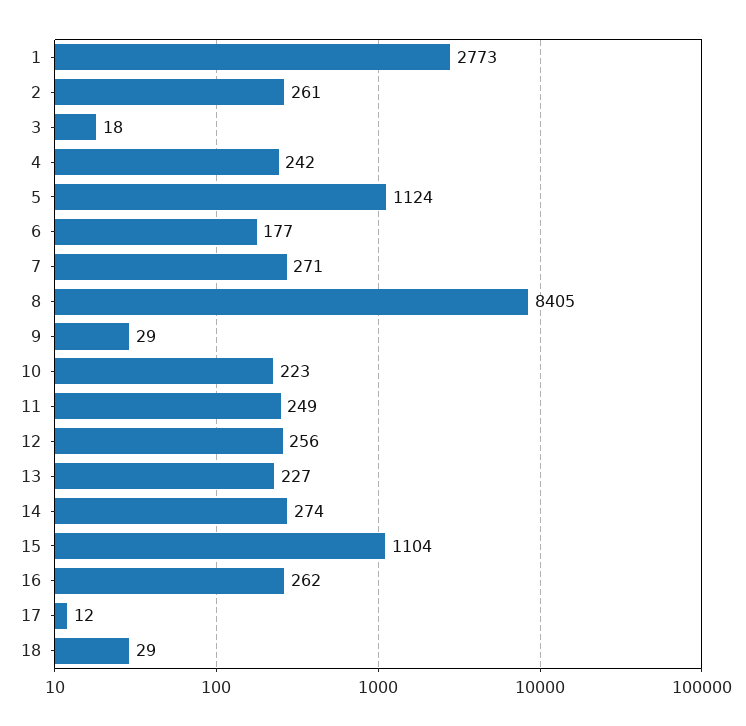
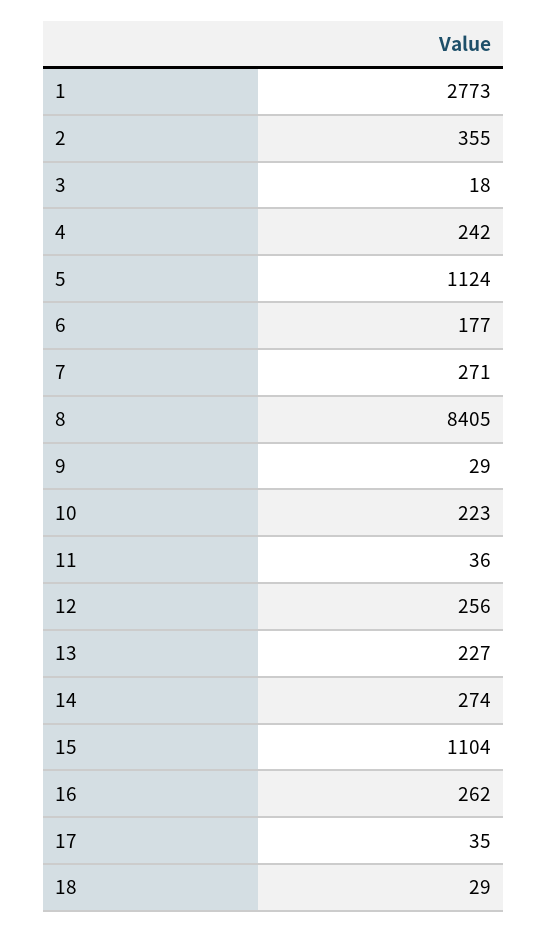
2: 261 -> 355
11: 249 -> 36
17: 12 -> 35

